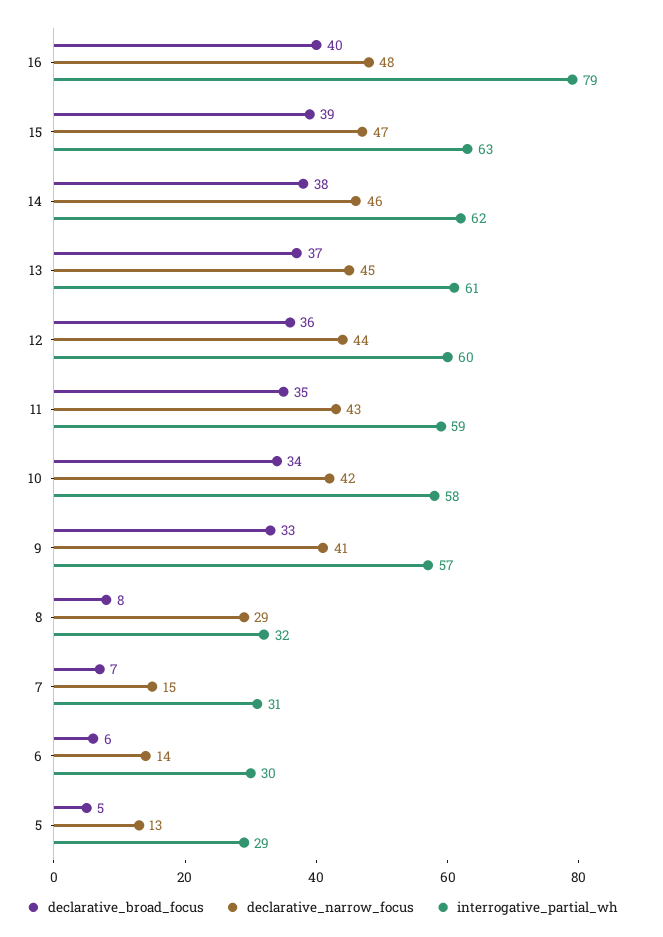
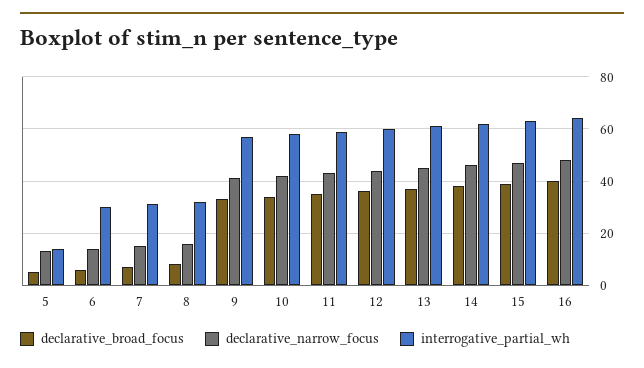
interrogative_partial_wh, 16: 79 -> 65
declarative_narrow_focus, 8: 29 -> 15
interrogative_partial_wh, 5: 29 -> 15

